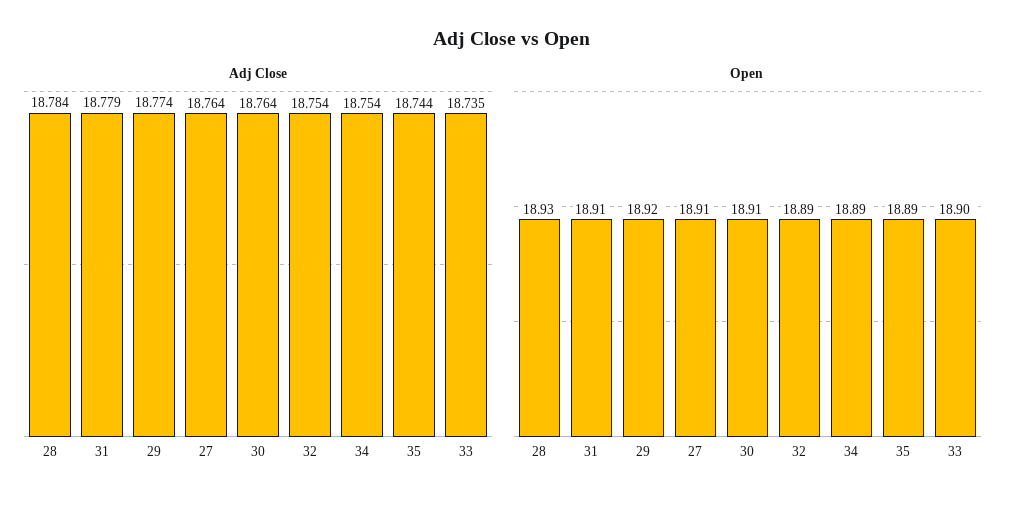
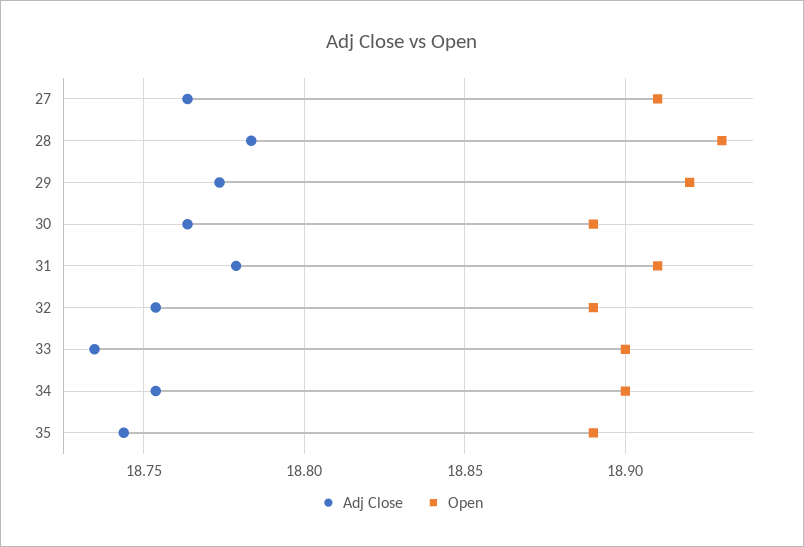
Open, 30: 18.91 -> 18.89
Open, 34: 18.89 -> 18.9

